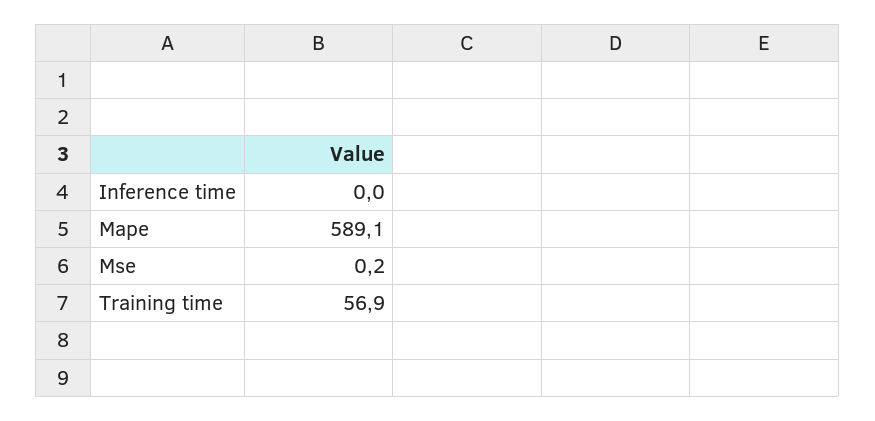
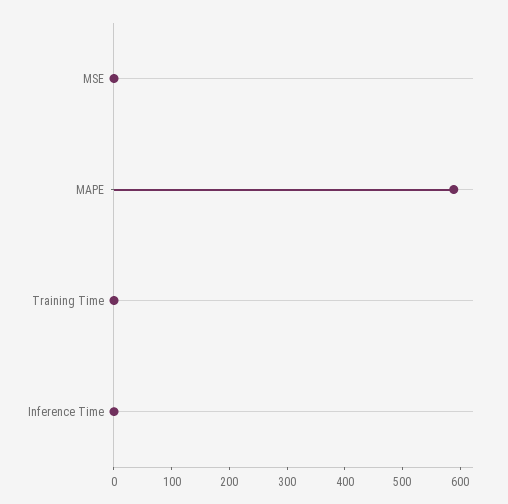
Training time: 56.9 -> 0

